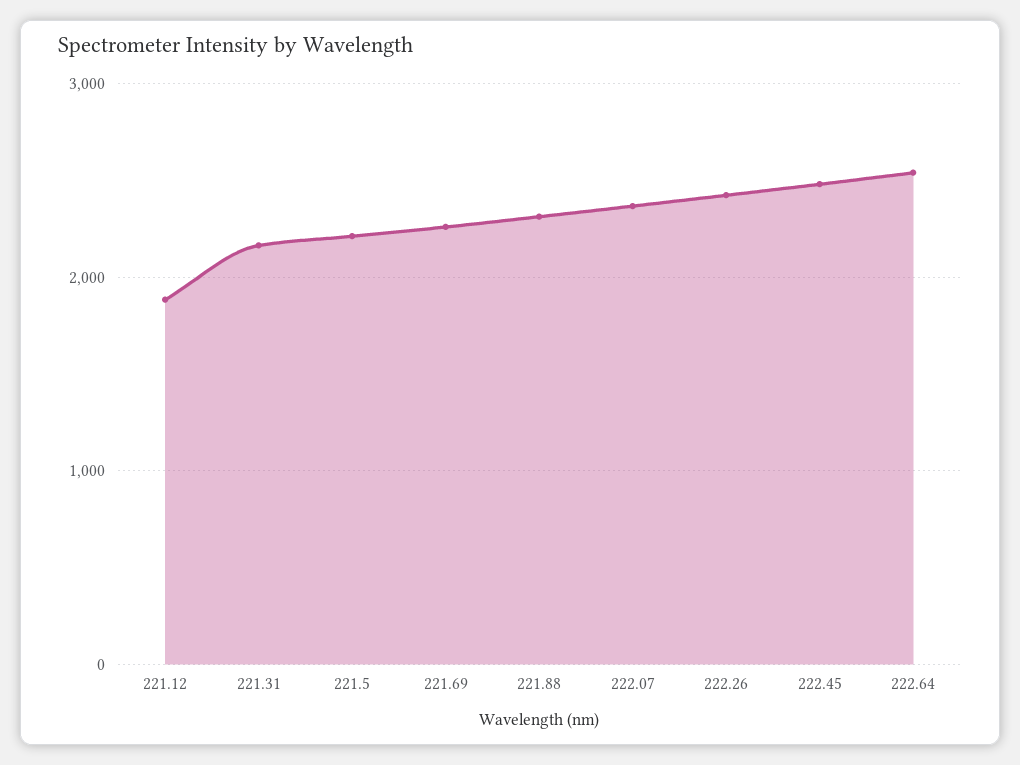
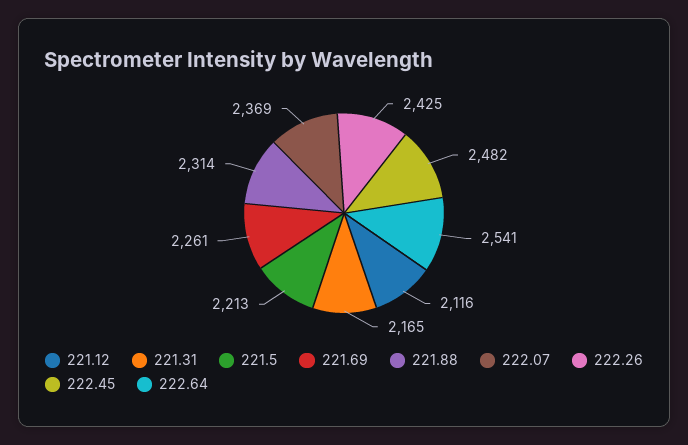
221.12: 1900 -> 2116

